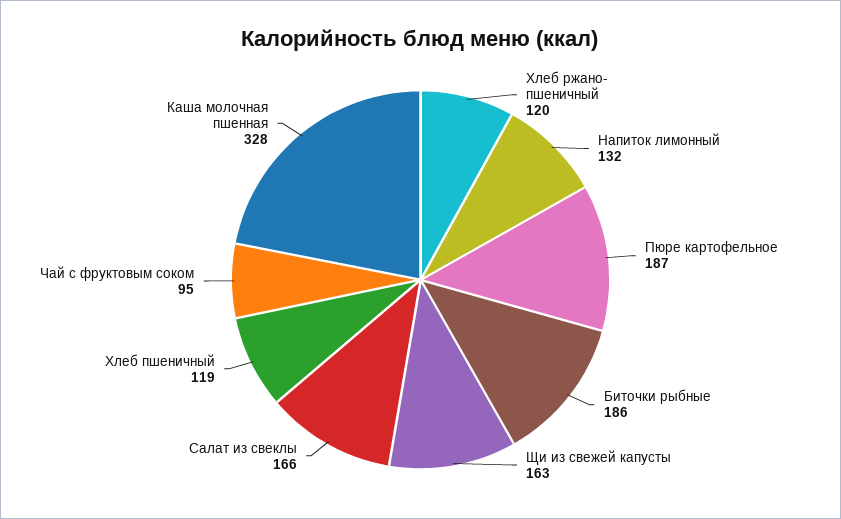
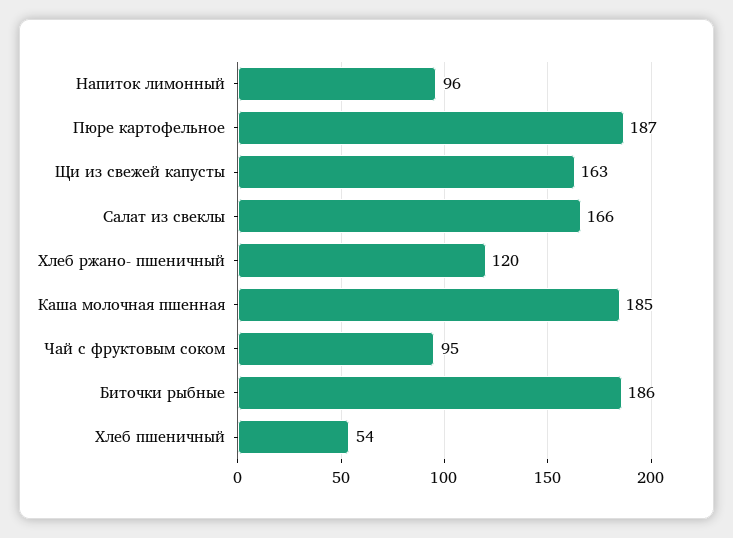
Напиток лимонный: 132 -> 96
Хлеб пшеничный: 119 -> 54
Каша молочная пшенная: 328 -> 185

